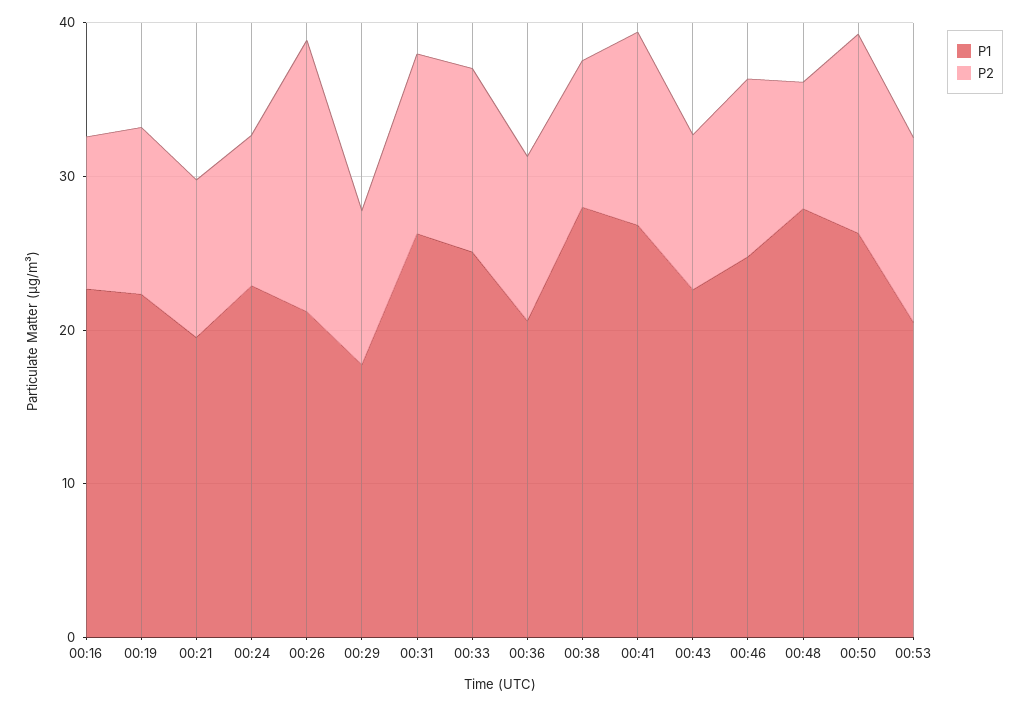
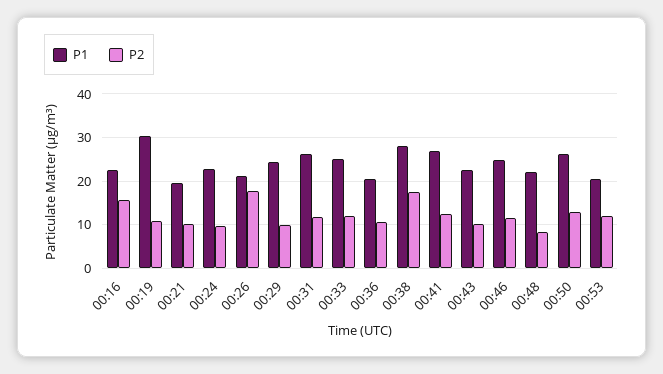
P2, 00:16: 10 -> 16
P1, 00:19: 22 -> 30
P1, 00:29: 18 -> 24
P2, 00:38: 10 -> 18
P1, 00:48: 28 -> 22

